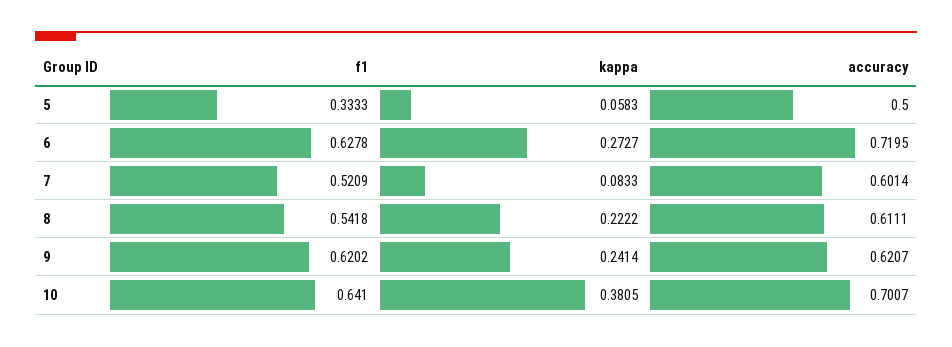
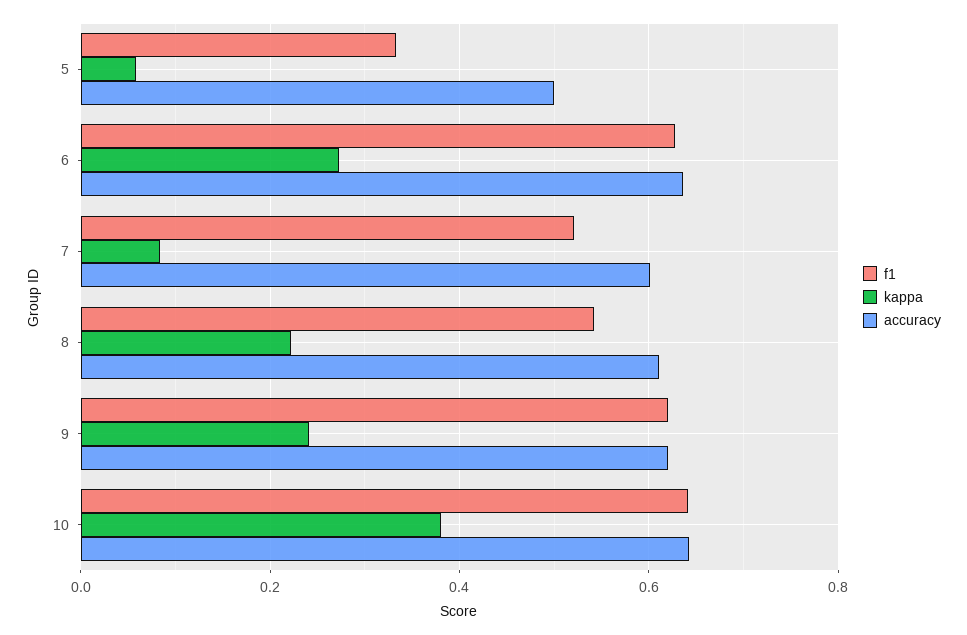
accuracy, 6: 0.7195 -> 0.64
accuracy, 10: 0.7007 -> 0.64

